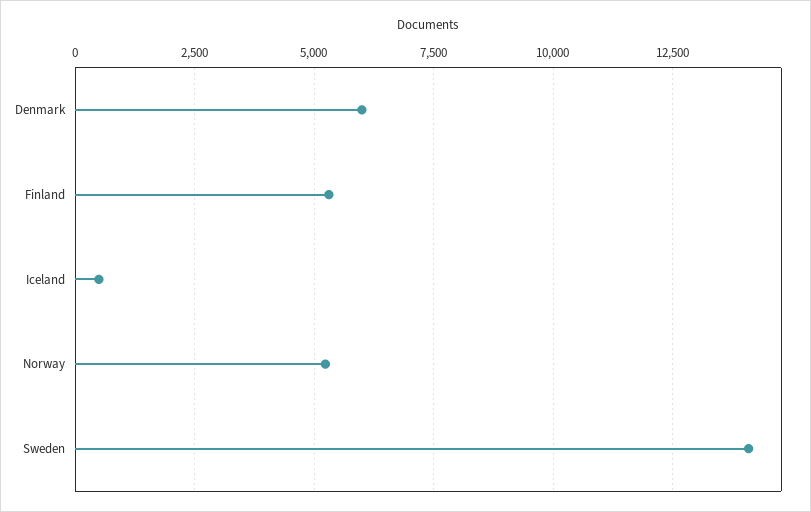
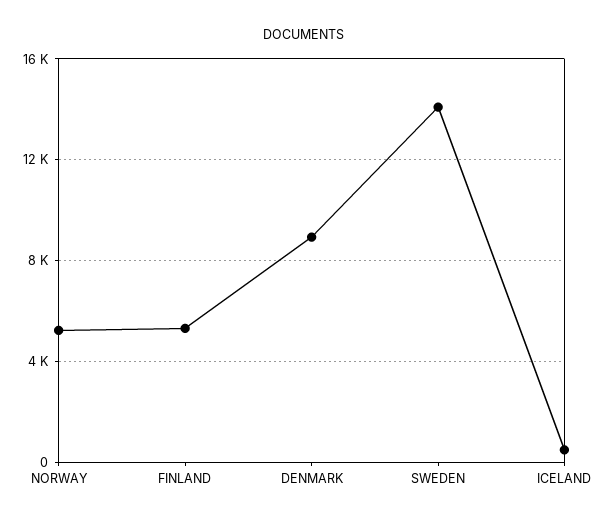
Denmark: 6000 -> 9000

